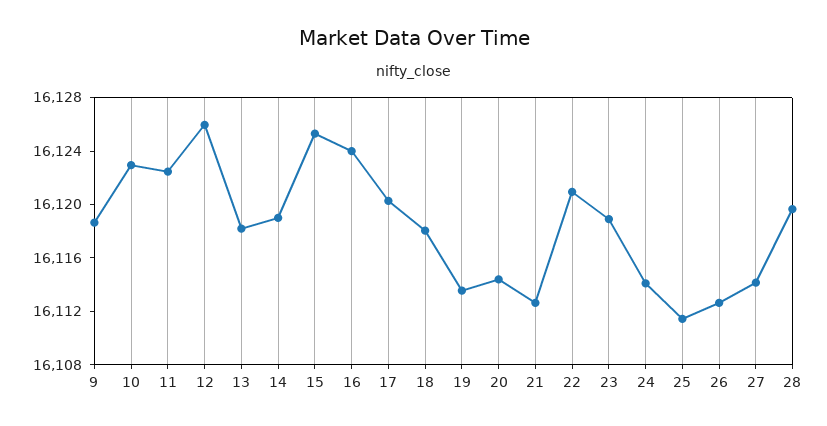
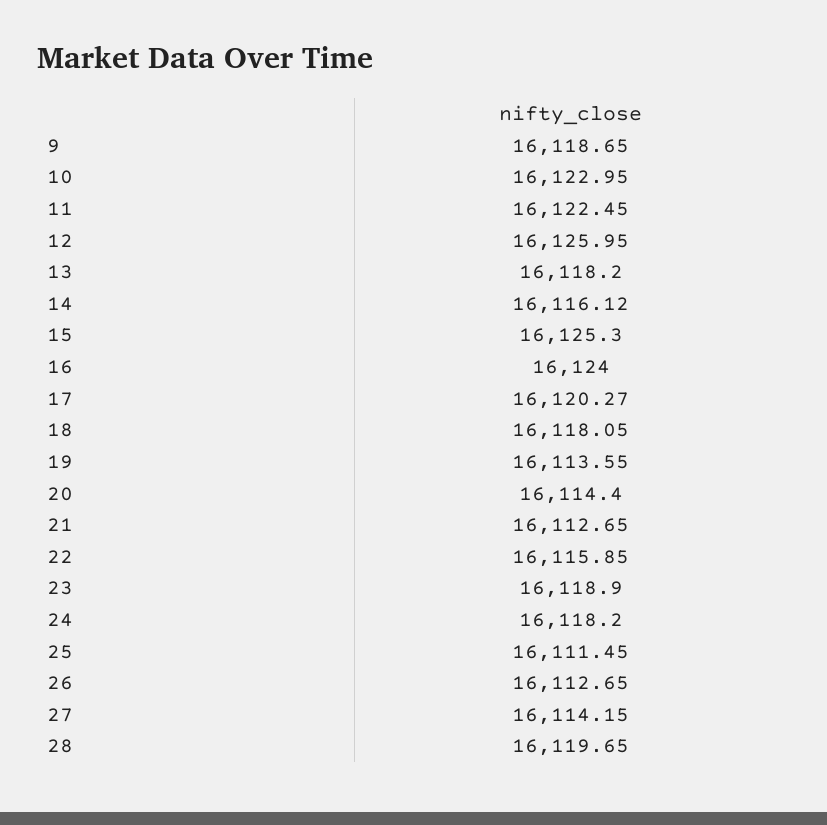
14: 16119 -> 16116.12
22: 16121 -> 16115.85
24: 16114 -> 16118.2

